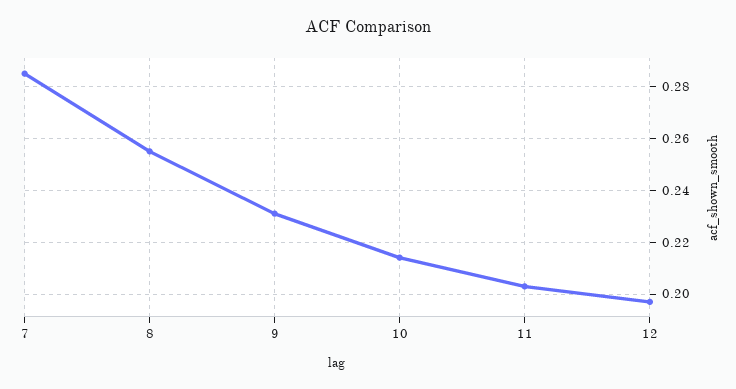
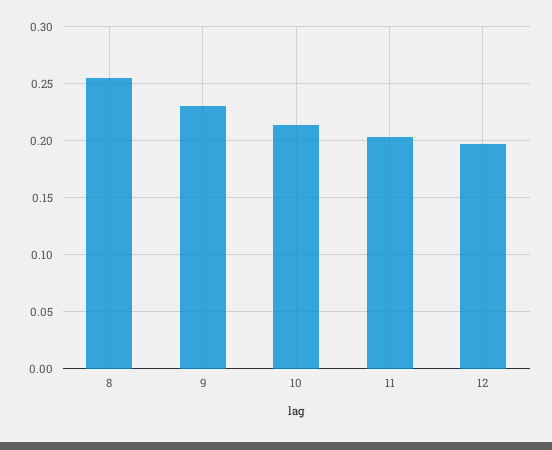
7: 0.285 -> none

